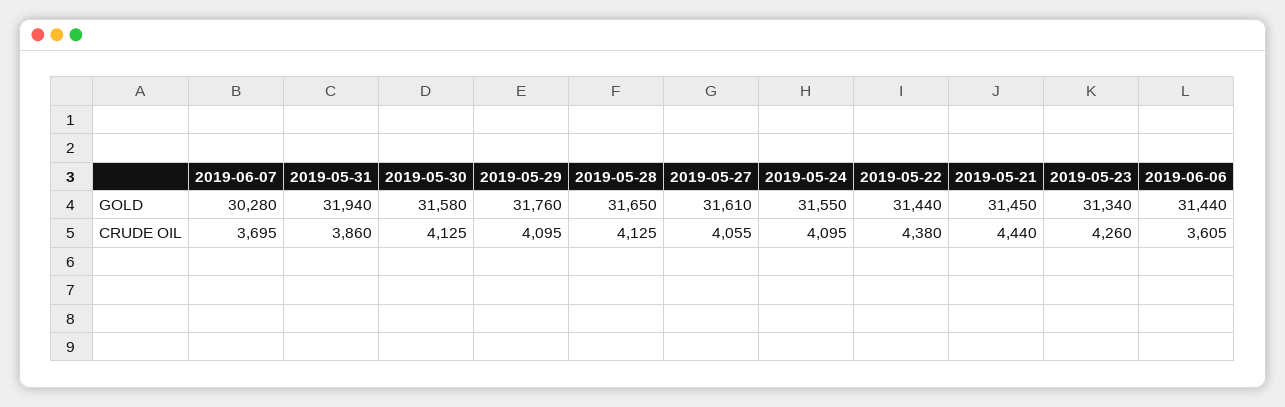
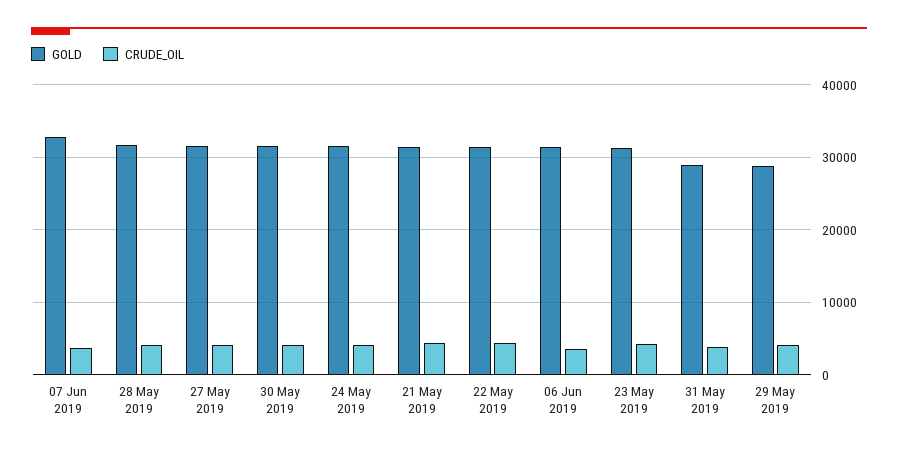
GOLD, 2019-06-07: 30280 -> 33000
GOLD, 2019-05-31: 31940 -> 29000
GOLD, 2019-05-29: 31760 -> 29000

